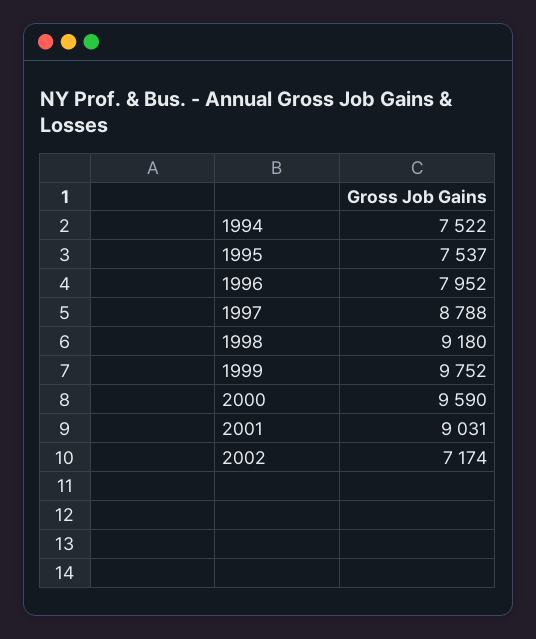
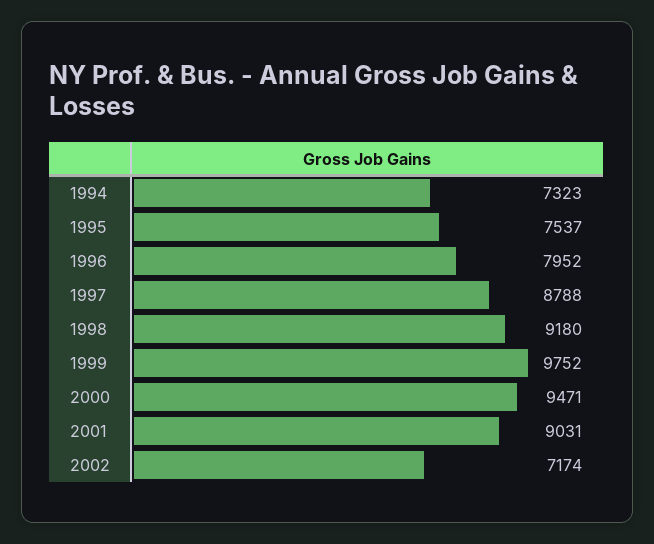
1994: 7522 -> 7323
2000: 9590 -> 9471

